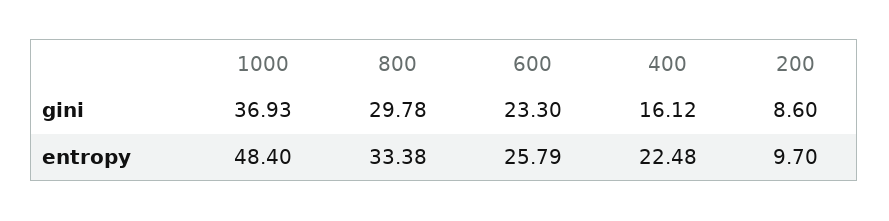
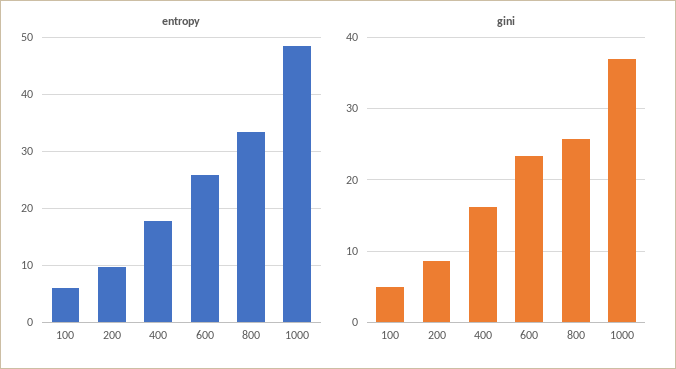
gini, 800: 29.78 -> 26
entropy, 400: 22.48 -> 18
entropy, 100: none -> 6
gini, 100: none -> 5

